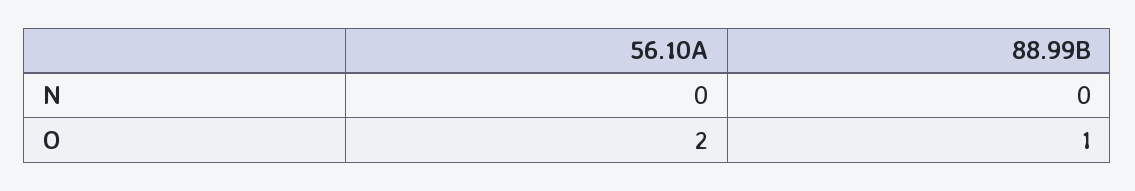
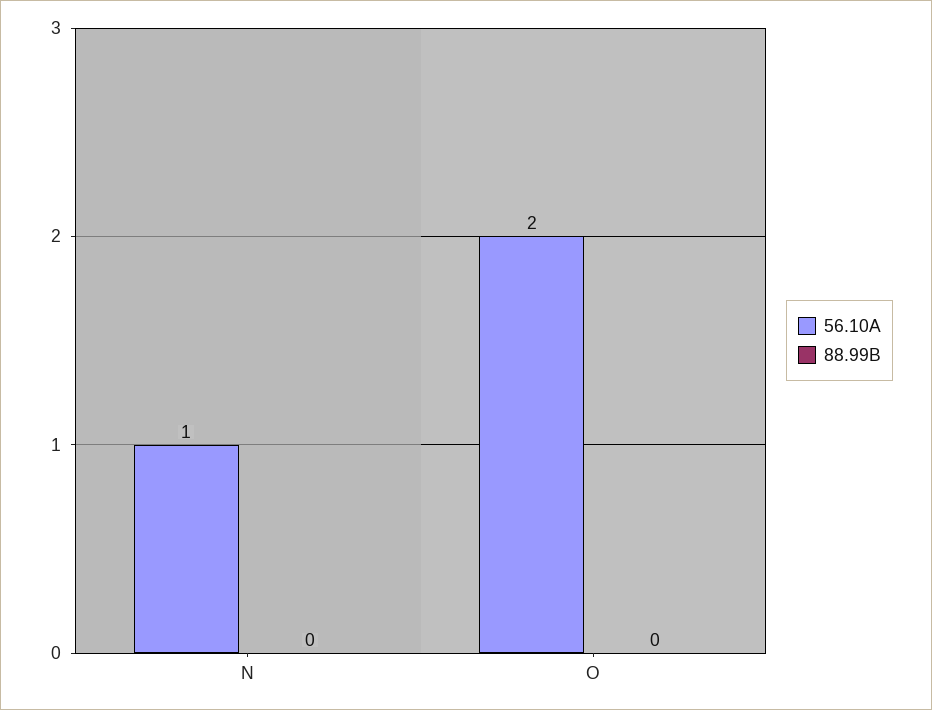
56.10A, N: 0 -> 1
88.99B, O: 1 -> 0

